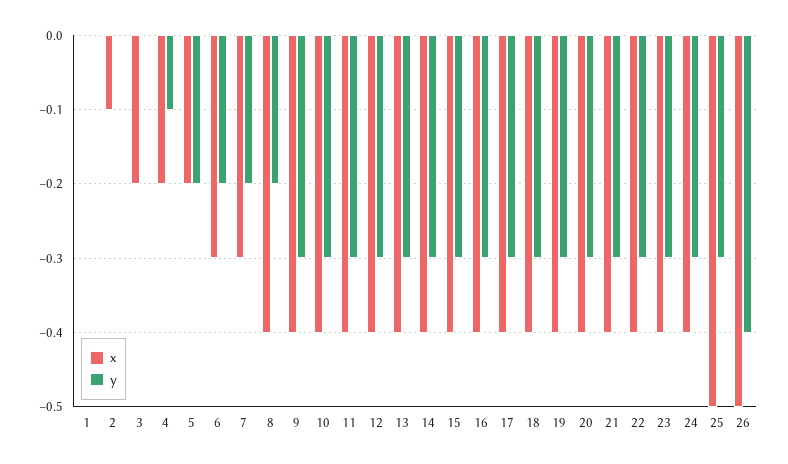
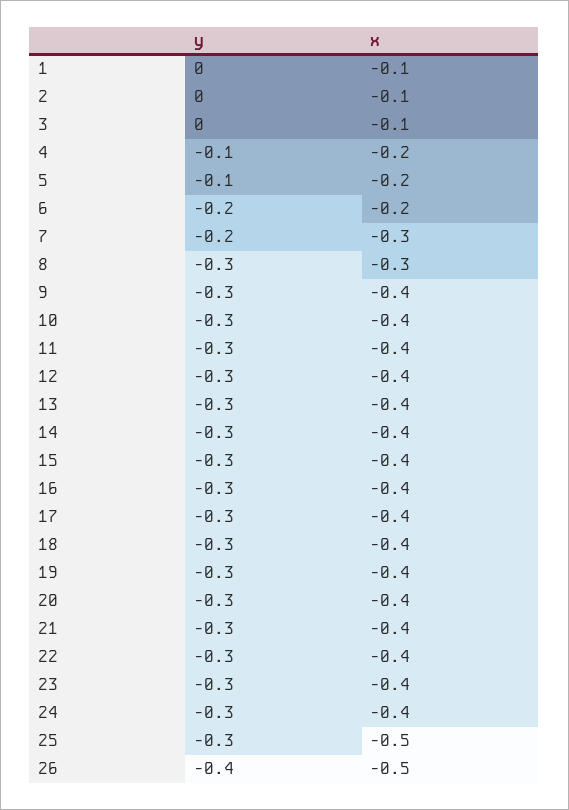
x, 1: 0 -> -0.1
x, 3: -0.2 -> -0.1
y, 5: -0.2 -> -0.1
x, 6: -0.3 -> -0.2
x, 8: -0.4 -> -0.3
y, 8: -0.2 -> -0.3

